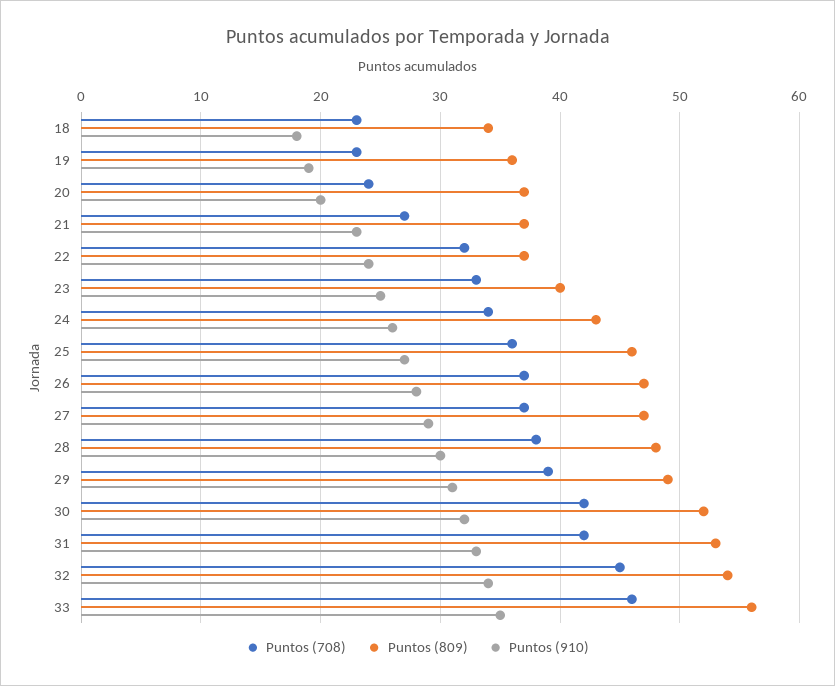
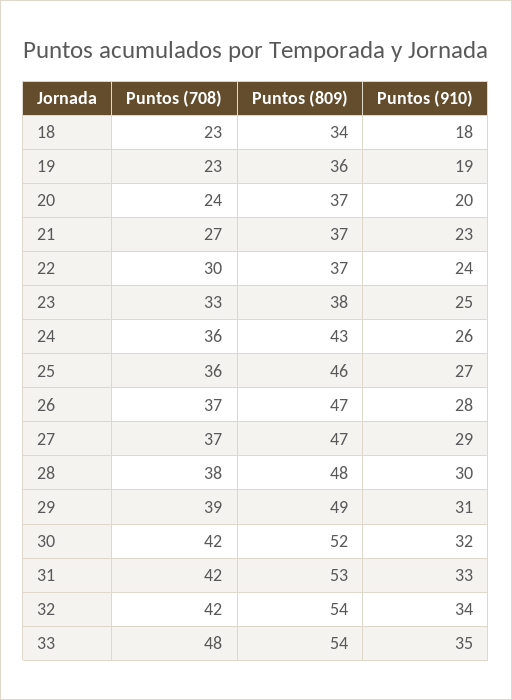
Puntos (708), 22: 32 -> 30
Puntos (809), 23: 40 -> 38
Puntos (708), 24: 34 -> 36
Puntos (708), 32: 45 -> 42
Puntos (708), 33: 46 -> 48
Puntos (809), 33: 56 -> 54

